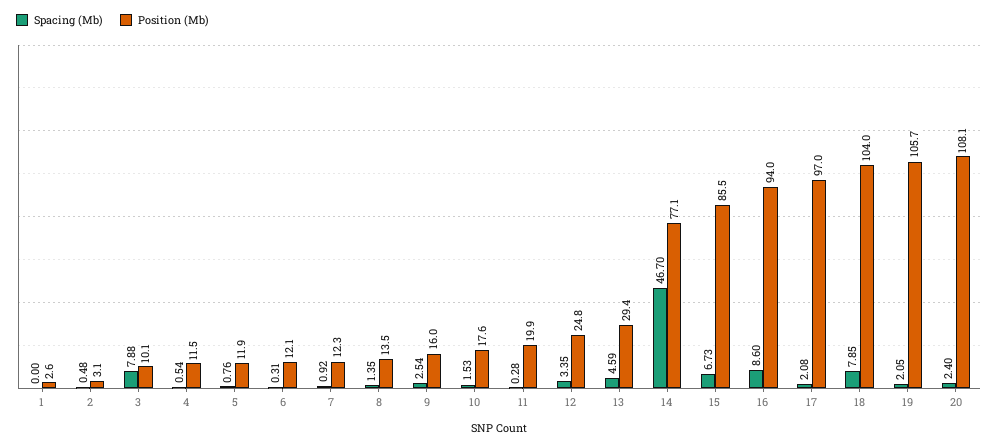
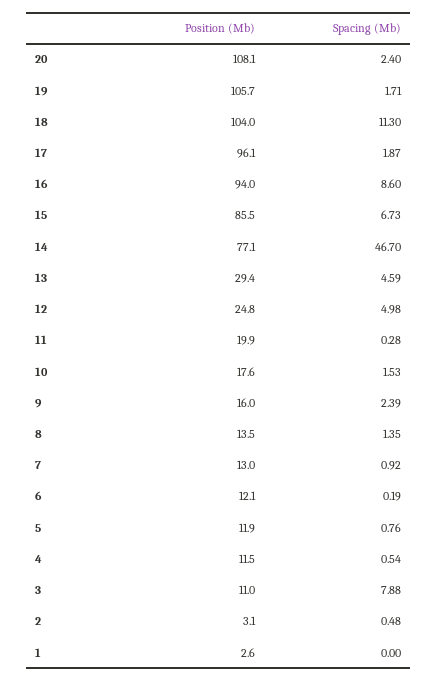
Position (Mb), 3: 10.1 -> 11
Spacing (Mb), 6: 0.31 -> 0.19
Position (Mb), 7: 12.3 -> 13
Spacing (Mb), 9: 2.54 -> 2.39
Spacing (Mb), 12: 3.35 -> 4.98
Spacing (Mb), 17: 2.08 -> 1.87
Position (Mb), 17: 97 -> 96.1
Spacing (Mb), 18: 7.85 -> 11.3
Spacing (Mb), 19: 2.05 -> 1.71

